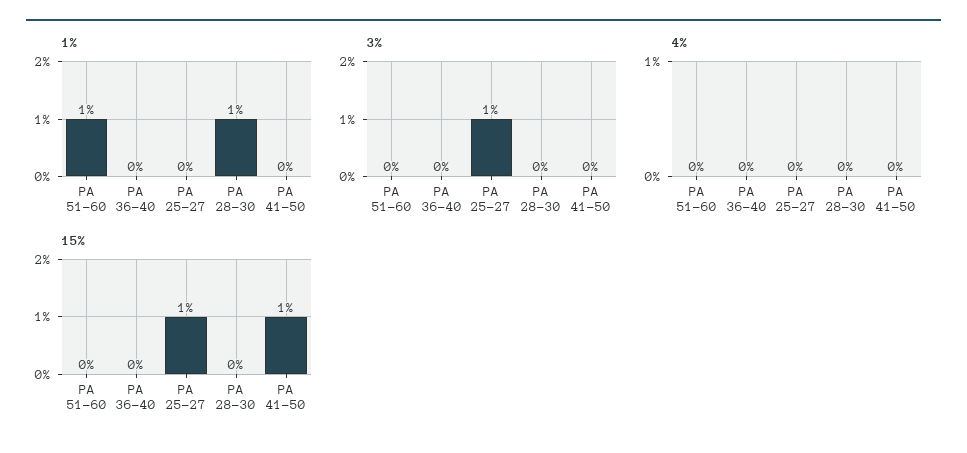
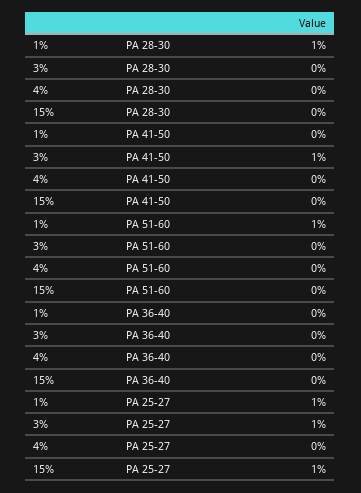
1%, PA 25-27: 0 -> 1
3%, PA 41-50: 0 -> 1
15%, PA 41-50: 1 -> 0

